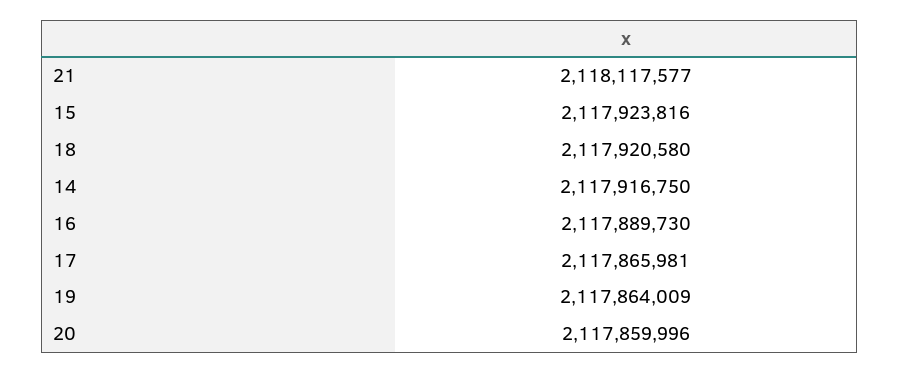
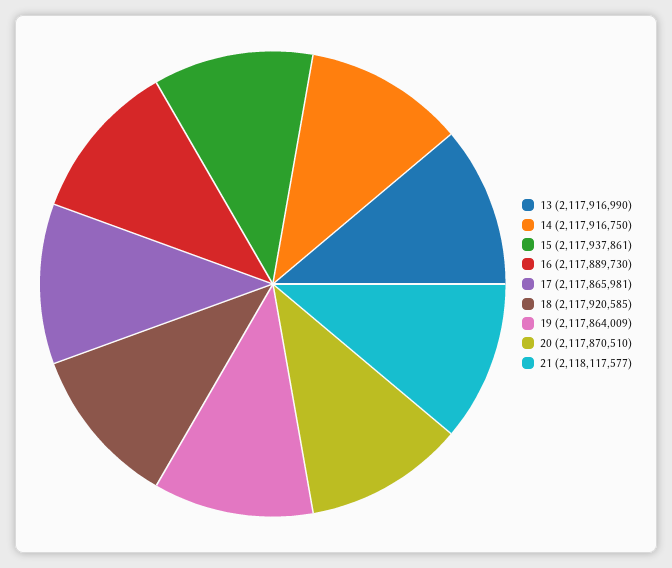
15: 2117923816 -> 2117937861
18: 2117920580 -> 2117920585
20: 2117859996 -> 2117870510
13: none -> 2117916990

